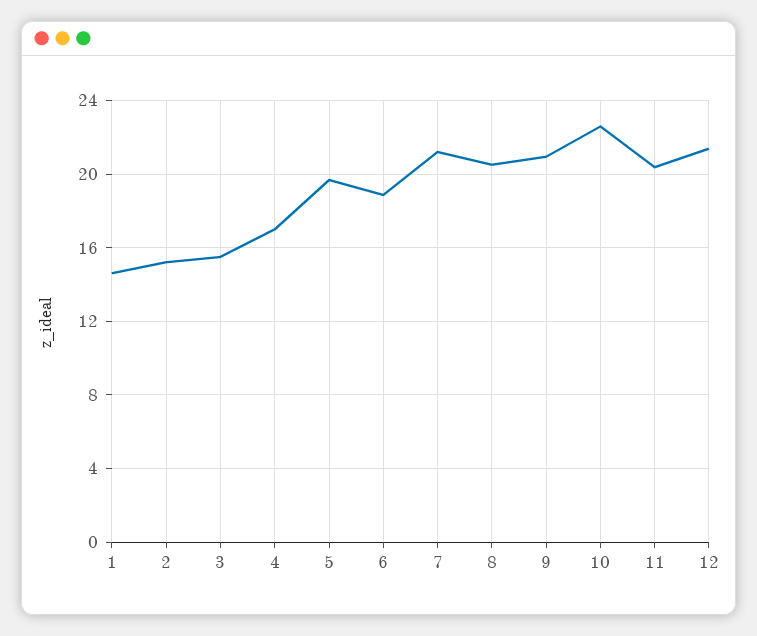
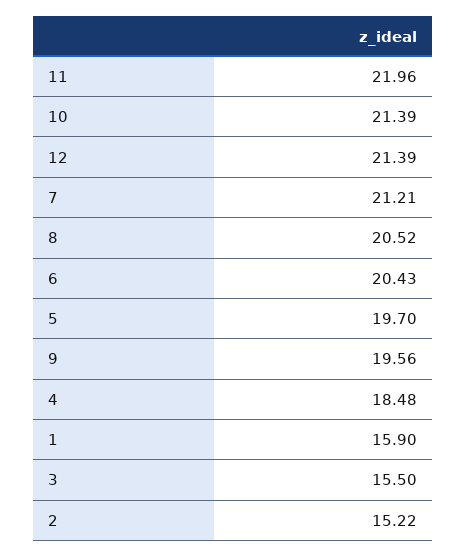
1: 14.5 -> 15.9
4: 17 -> 18.48
6: 19 -> 20.43
9: 21 -> 19.56
10: 22.5 -> 21.39
11: 20.5 -> 21.96

